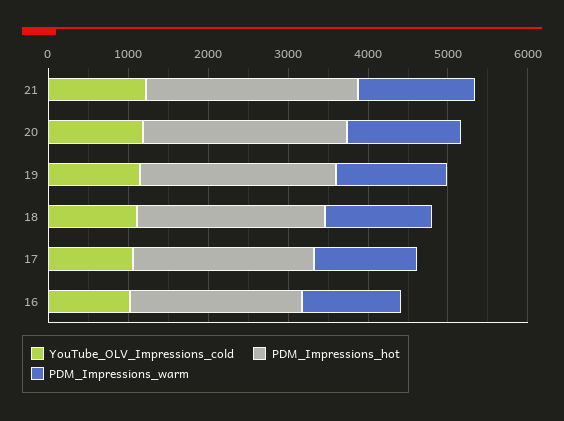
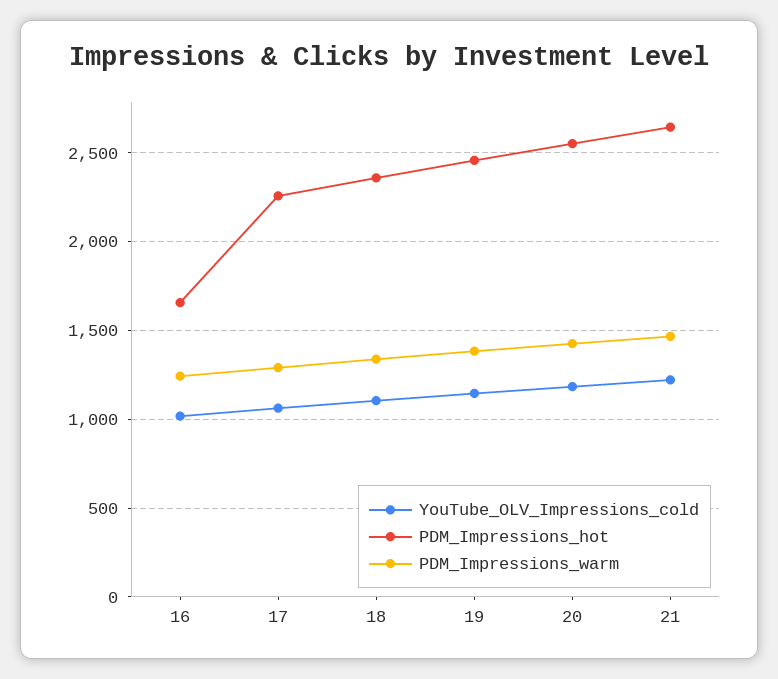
PDM_Impressions_hot, 16: 2200 -> 1650

